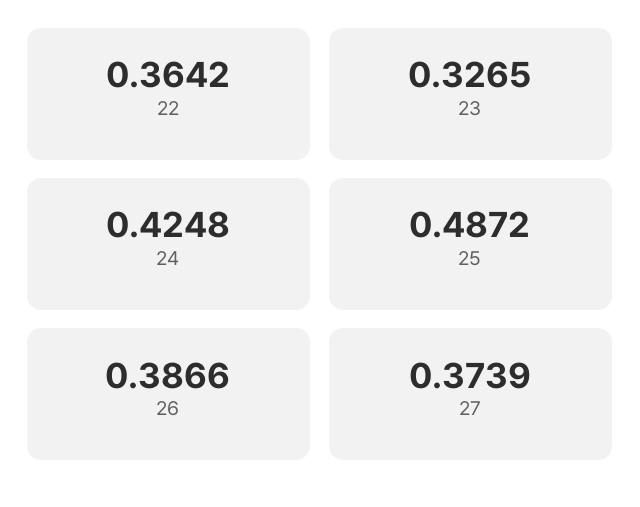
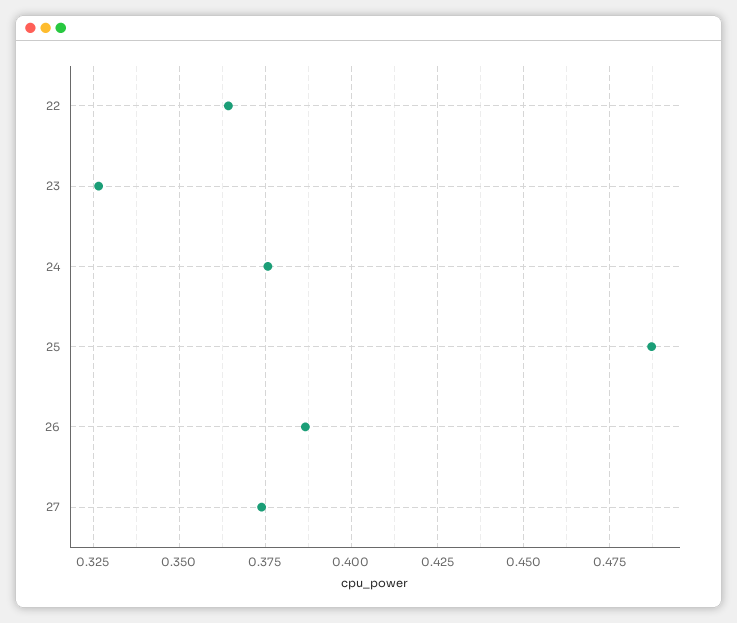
24: 0.4248 -> 0.375

